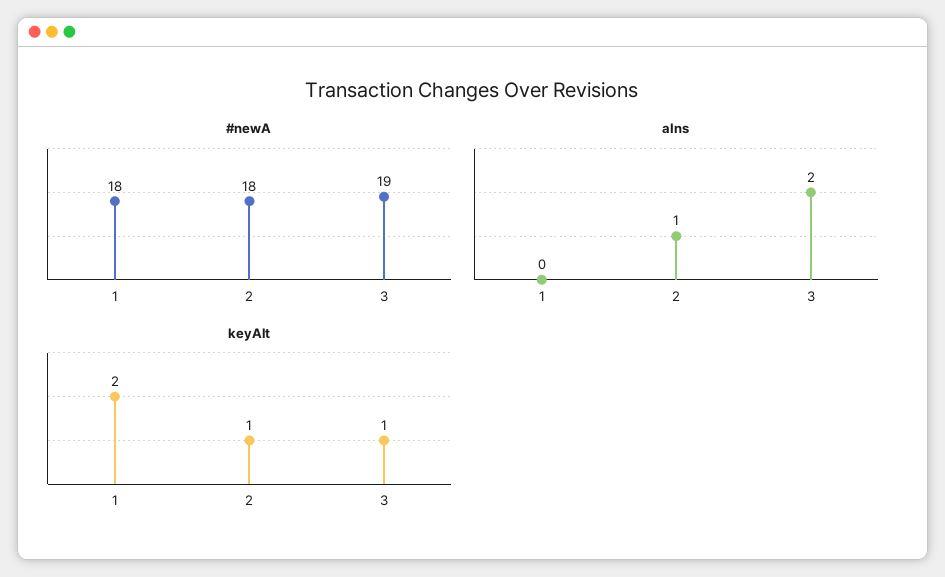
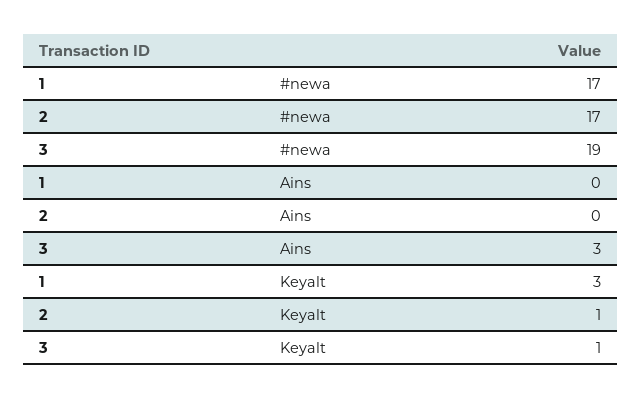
#newA, 1: 18 -> 17
#newA, 2: 18 -> 17
aIns, 2: 1 -> 0
aIns, 3: 2 -> 3
keyAlt, 1: 2 -> 3

